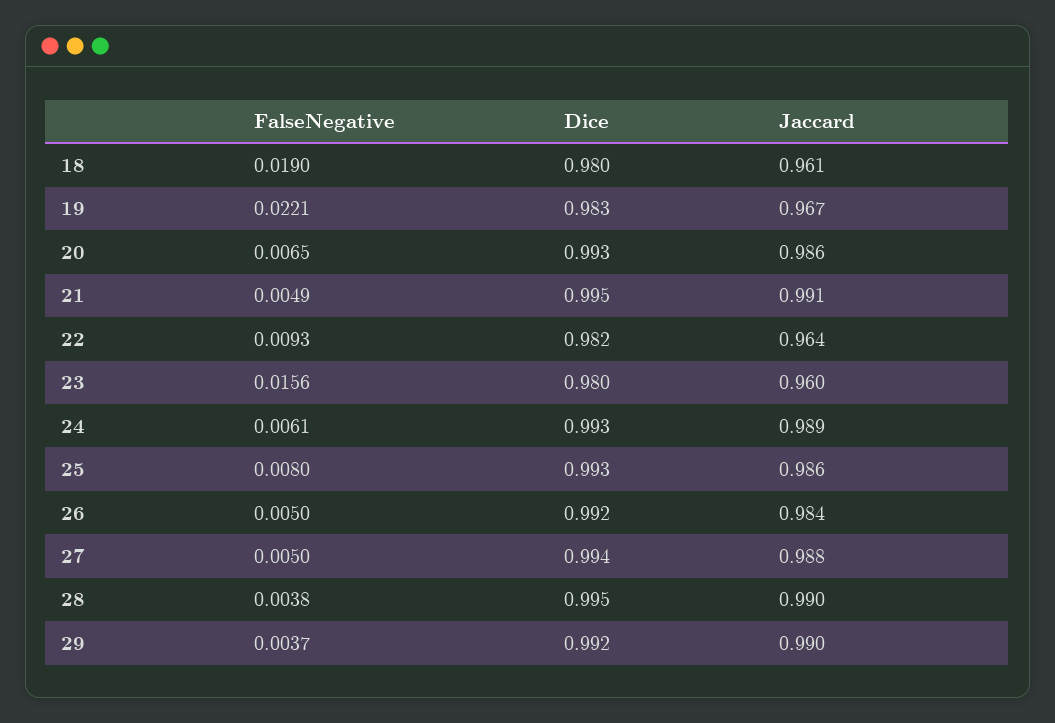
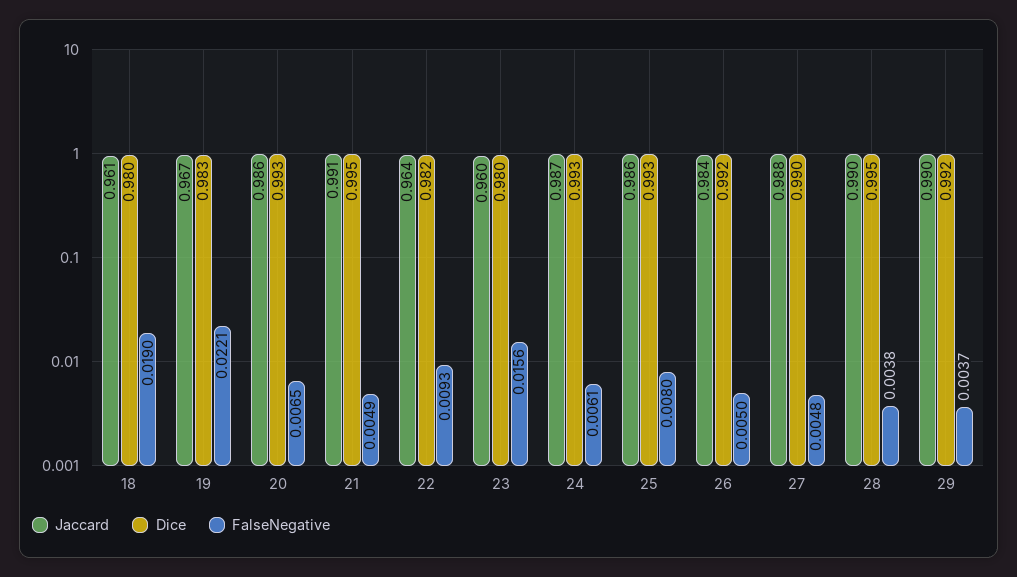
Jaccard, 24: 0.989 -> 0.987
FalseNegative, 27: 0.005 -> 0.0048
Dice, 27: 0.994 -> 0.99

